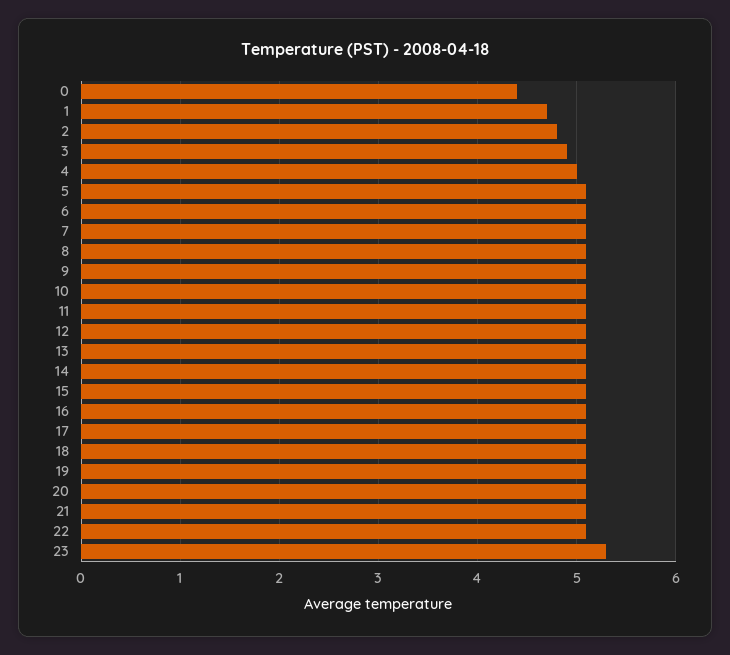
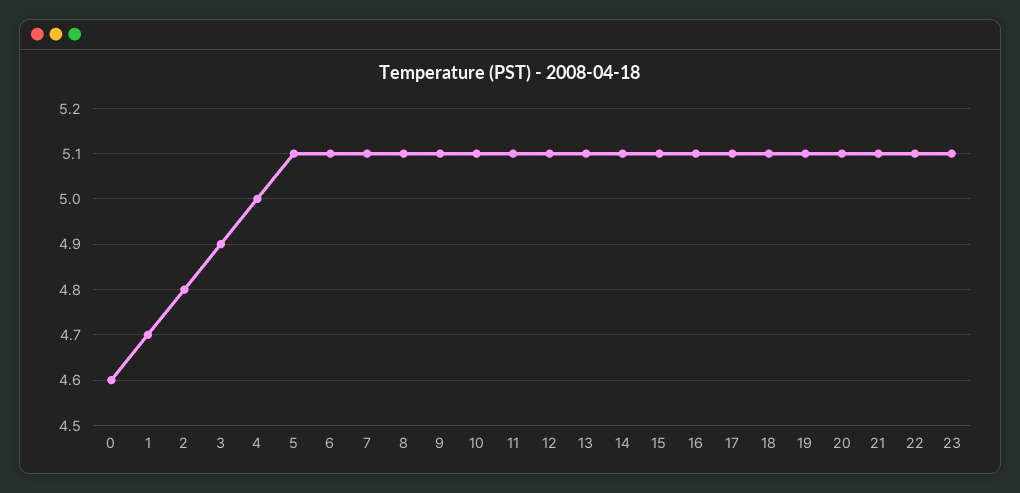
0: 4.4 -> 4.6
23: 5.3 -> 5.1

